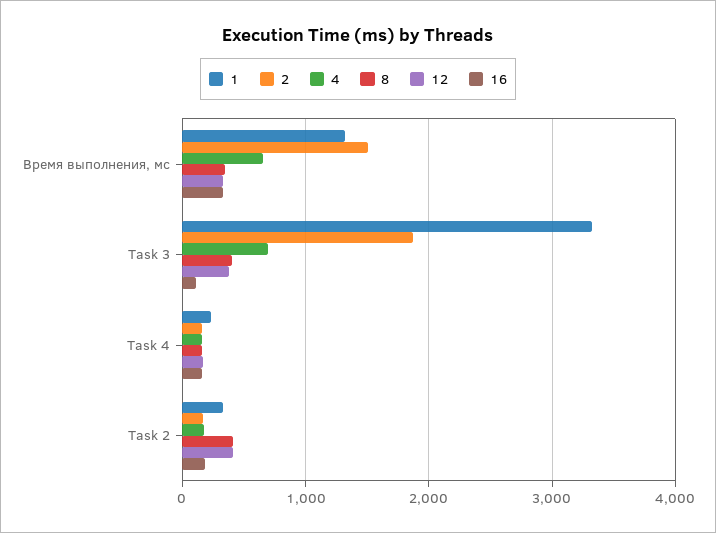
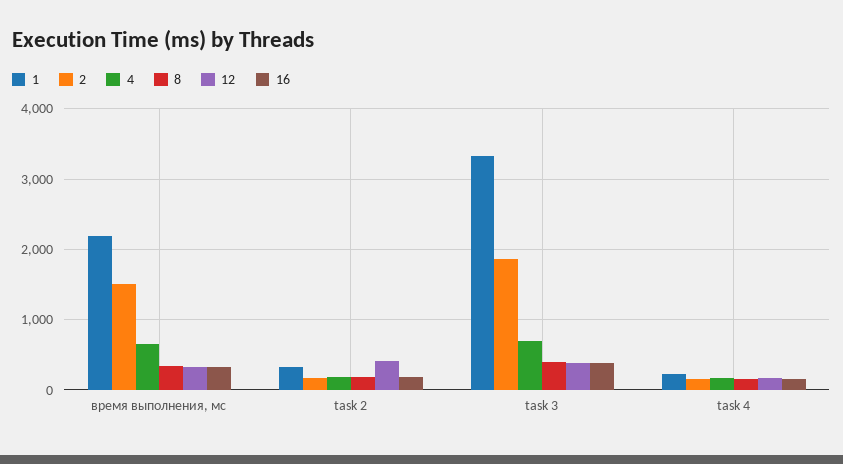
1, Время выполнения, мс: 1300 -> 2200
16, Task 3: 100 -> 400
8, Task 2: 400 -> 200

